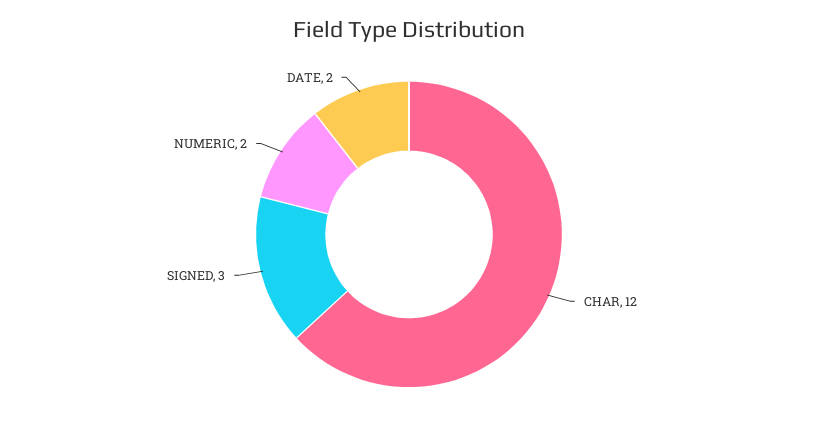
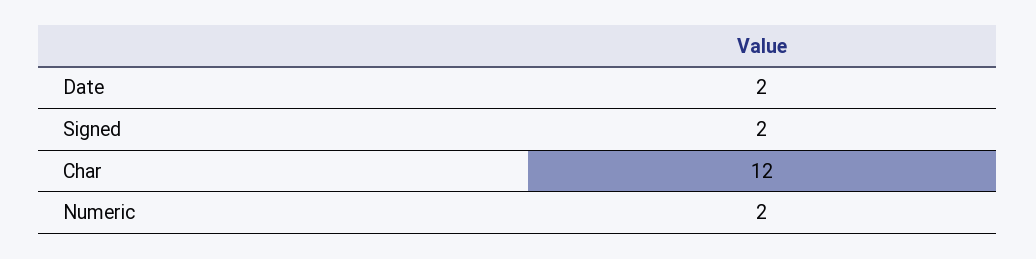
SIGNED: 3 -> 2

